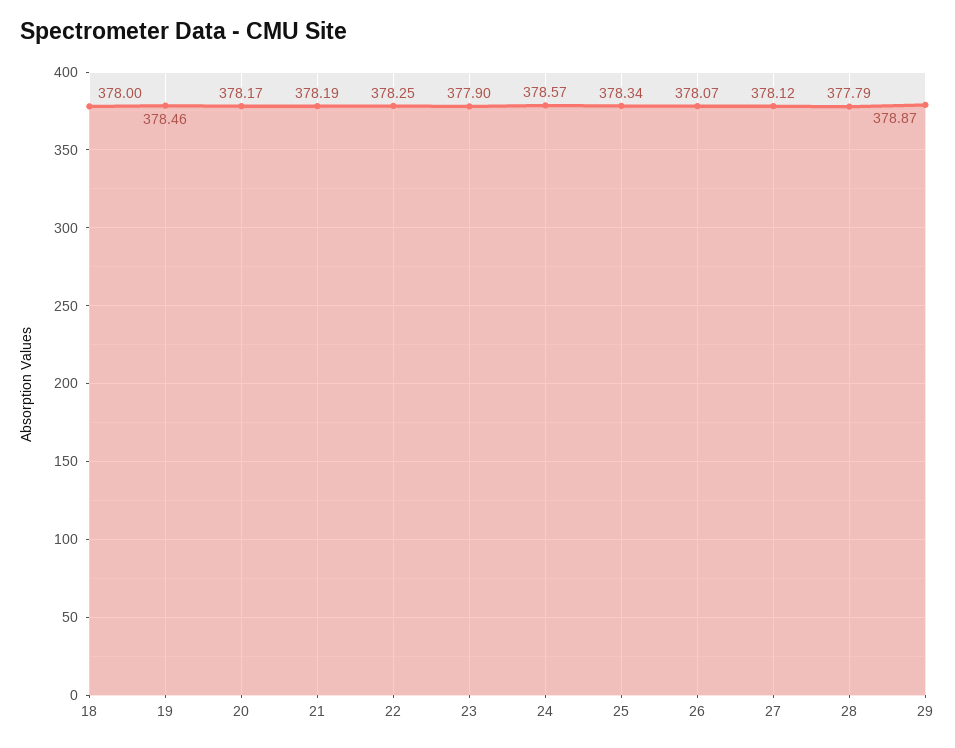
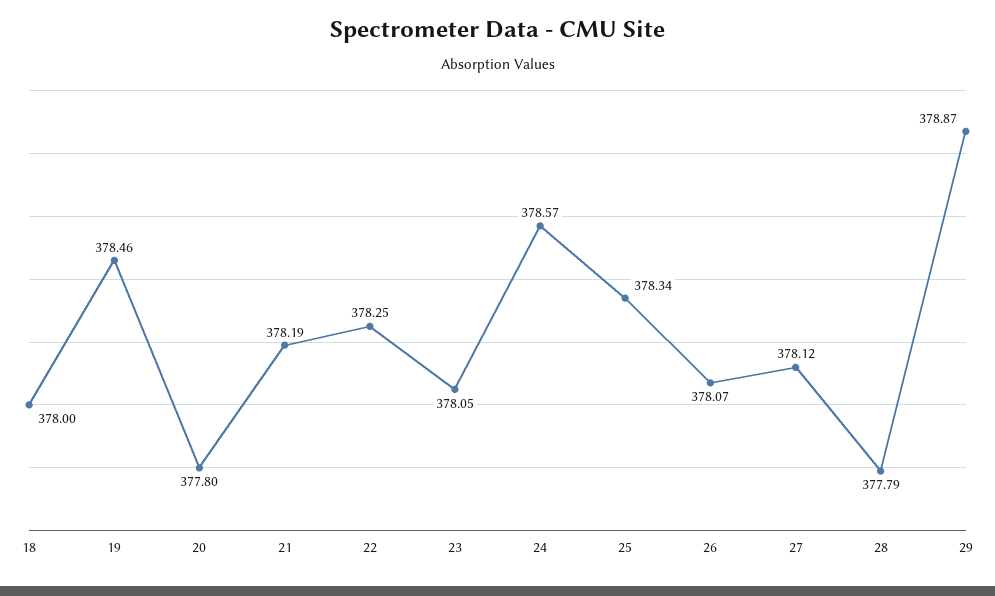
20: 378.17 -> 377.8
23: 377.9 -> 378.05

